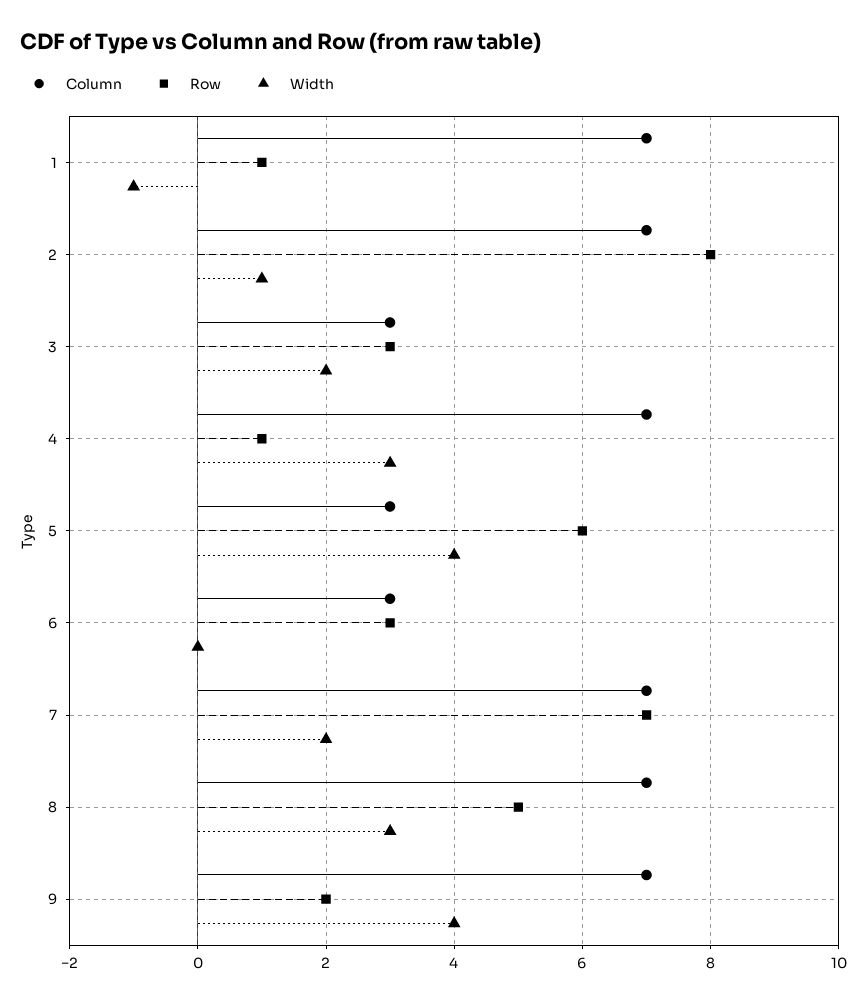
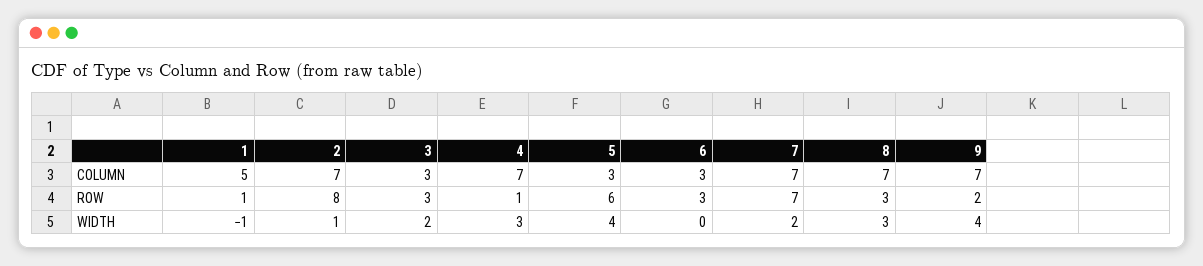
Column, 1: 7 -> 5
Row, 8: 5 -> 3

